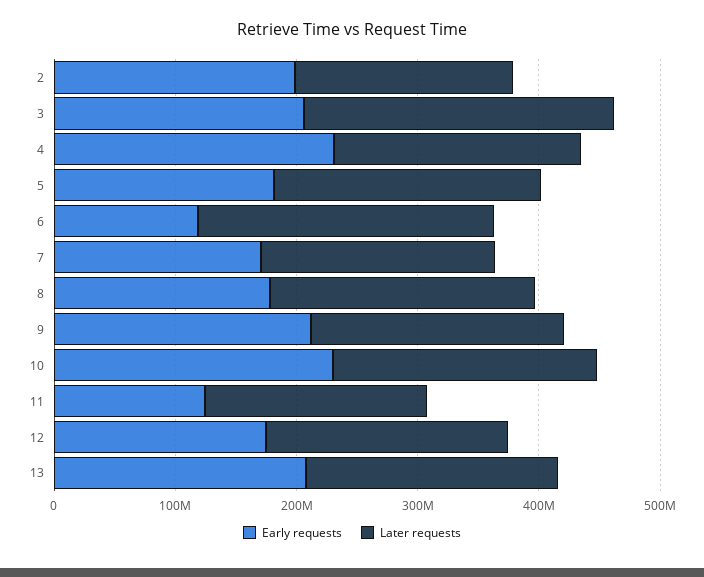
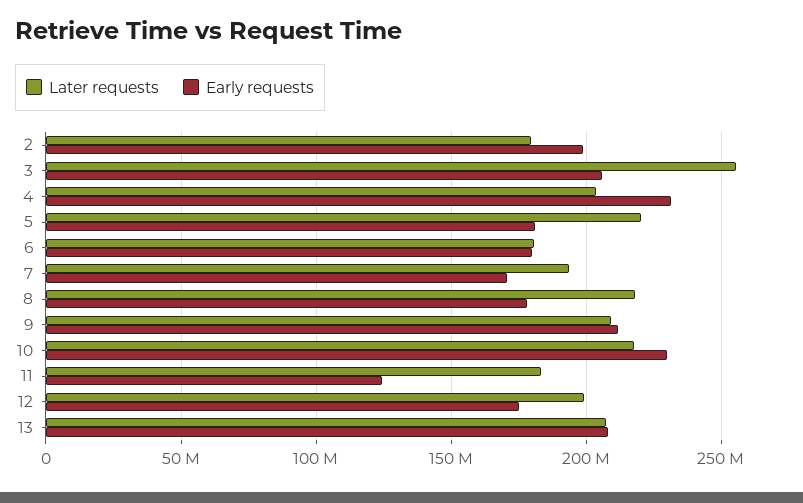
Early requests, 6: 120000000 -> 180000000
Later requests, 6: 240000000 -> 180000000

